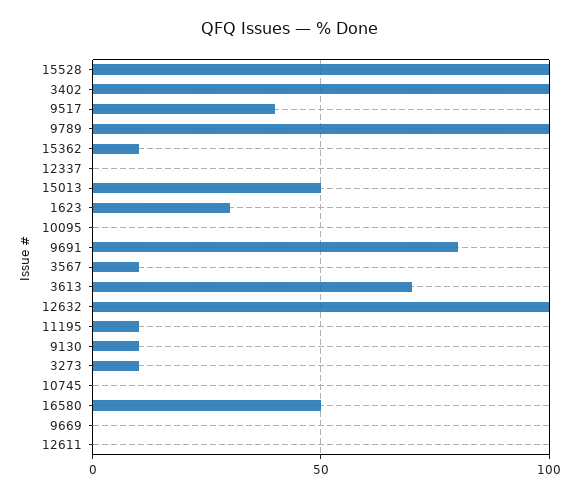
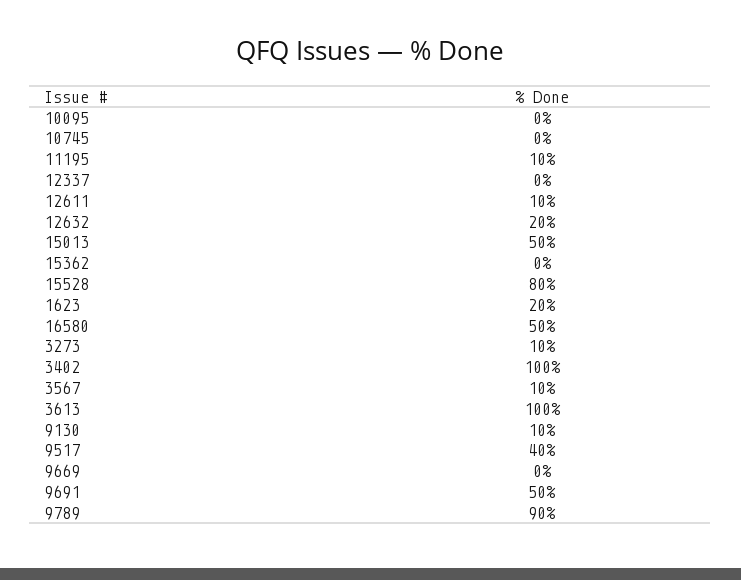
15528: 100 -> 80
9789: 100 -> 90
15362: 10 -> 0
1623: 30 -> 20
9691: 80 -> 50
3613: 70 -> 100
12632: 100 -> 20
12611: 0 -> 10

